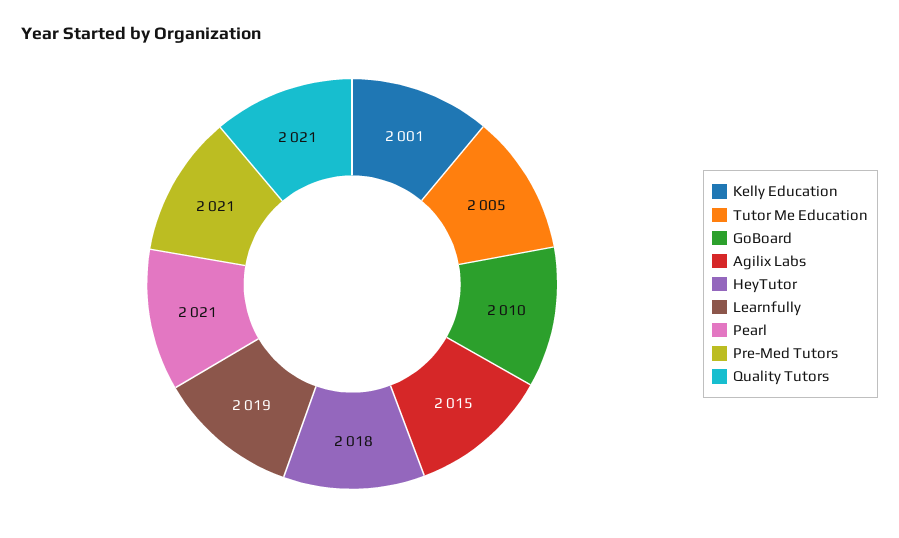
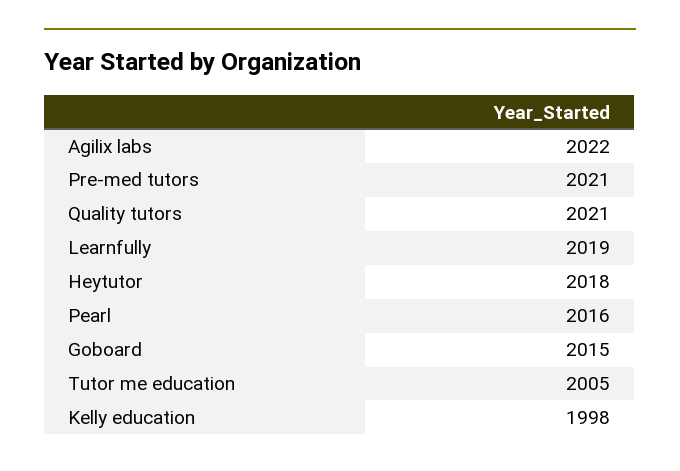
Kelly Education: 2001 -> 1998
GoBoard: 2010 -> 2015
Agilix Labs: 2015 -> 2022
Pearl: 2021 -> 2016

